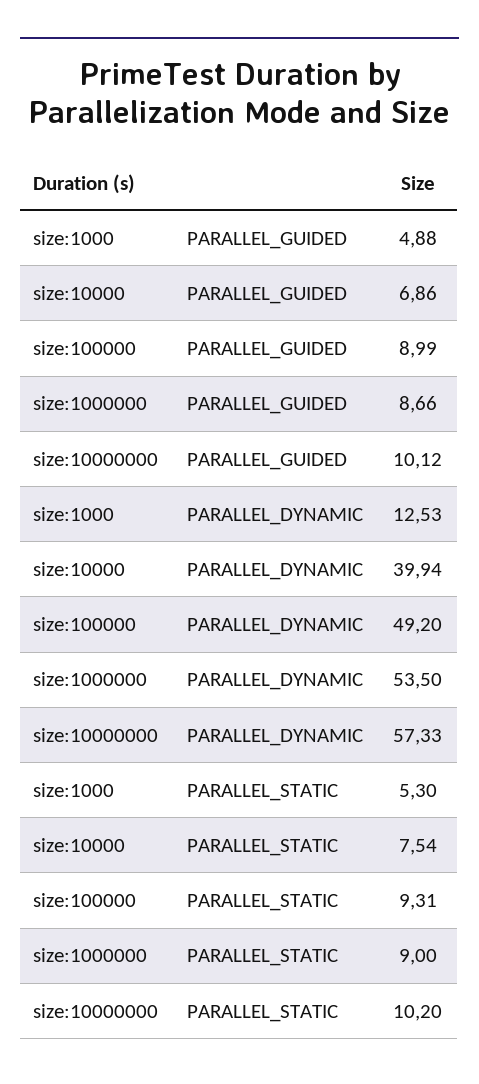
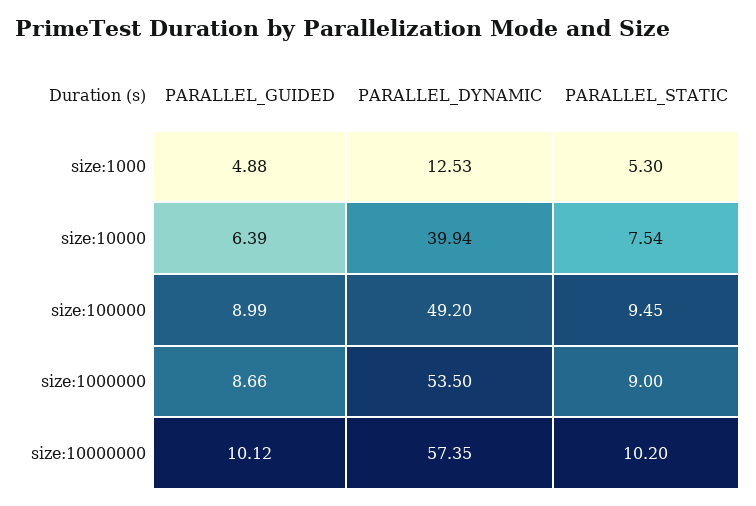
size:10000, PARALLEL_GUIDED: 6.86 -> 6.39
size:10000000, PARALLEL_DYNAMIC: 57.33 -> 57.35
size:100000, PARALLEL_STATIC: 9.31 -> 9.45

